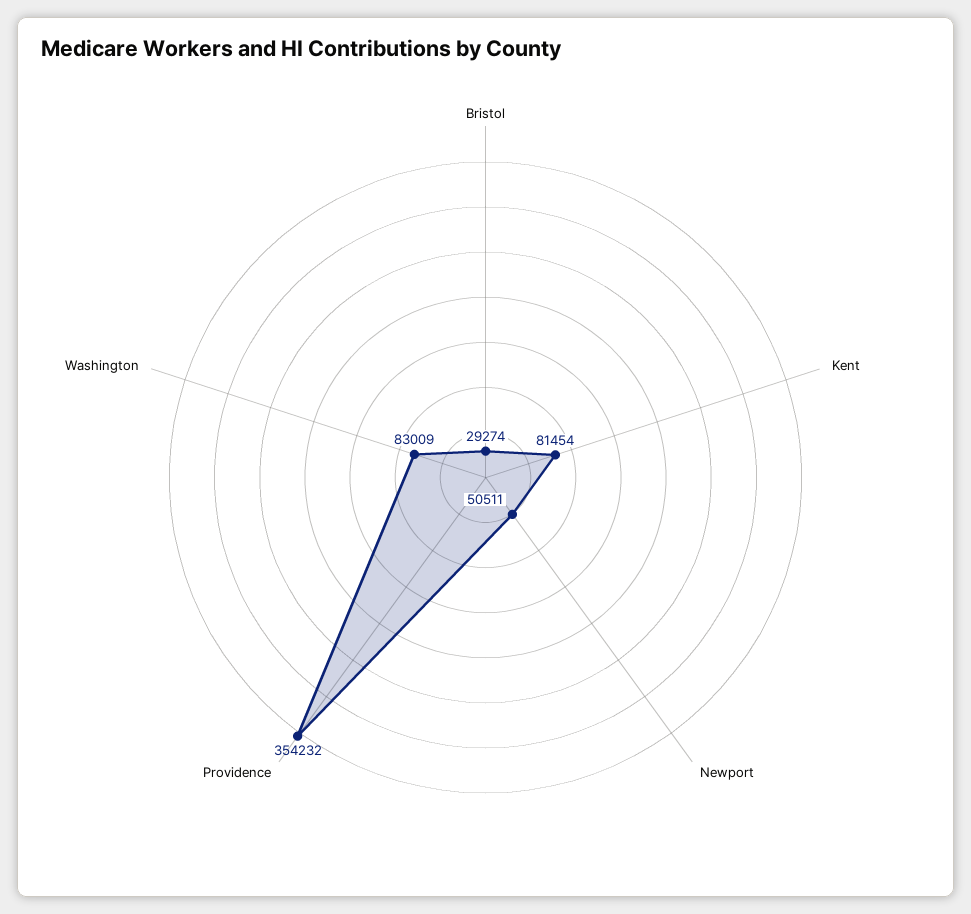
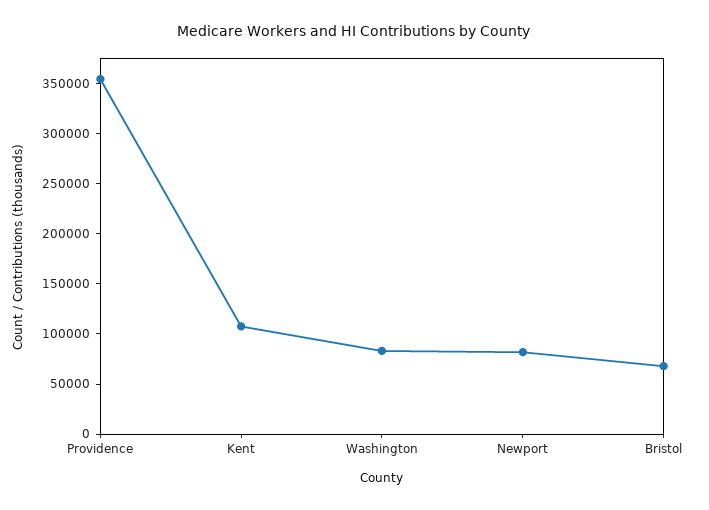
Bristol: 29274 -> 70000
Kent: 81454 -> 110000
Newport: 50511 -> 80000

